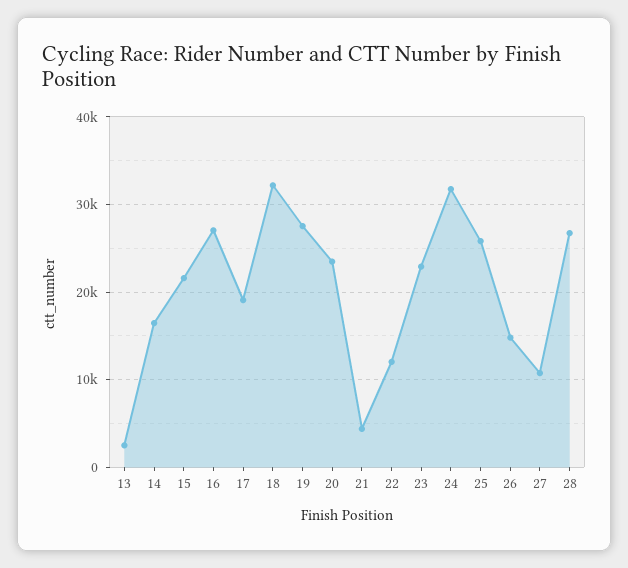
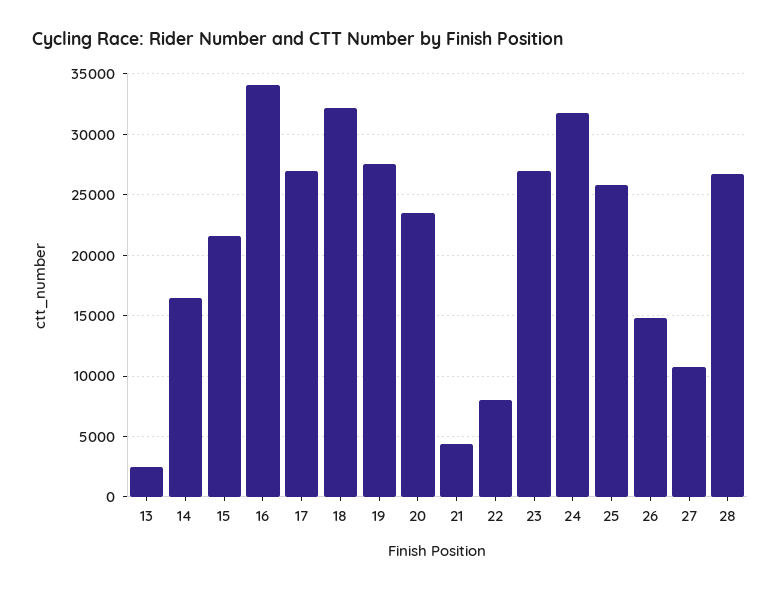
16: 27000 -> 34000
17: 19000 -> 27000
22: 12000 -> 8000
23: 23000 -> 27000

